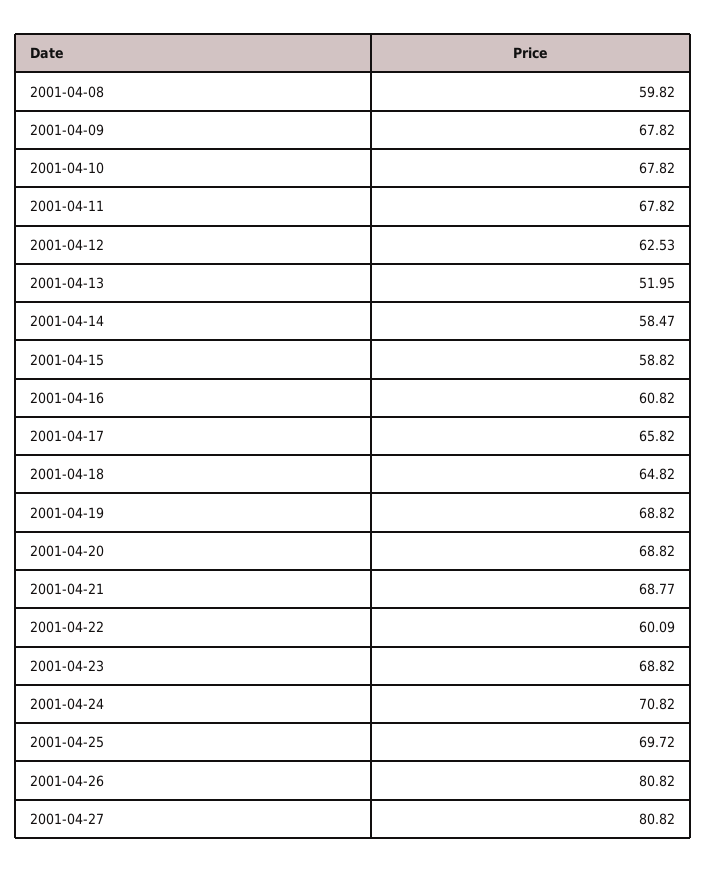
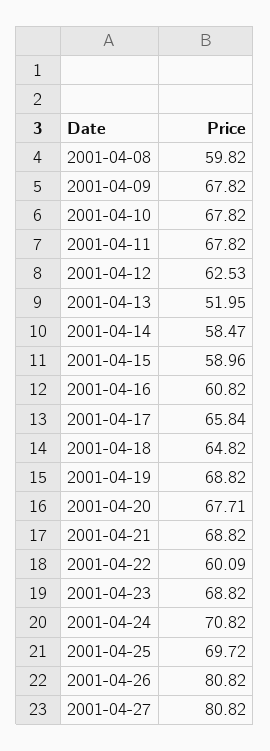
2001-04-15: 58.82 -> 58.96
2001-04-17: 65.82 -> 65.84
2001-04-20: 68.82 -> 67.71
2001-04-21: 68.77 -> 68.82

